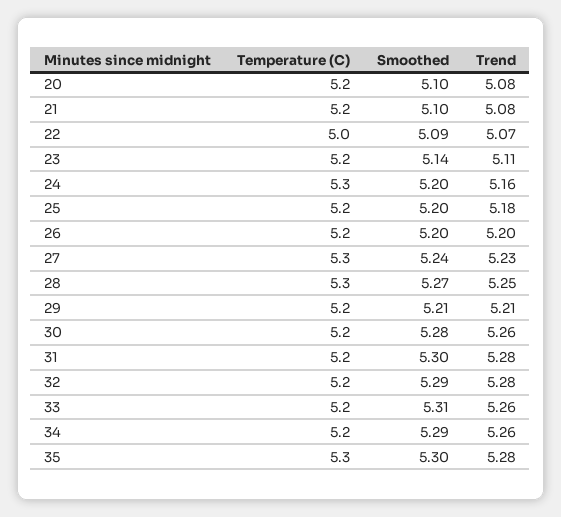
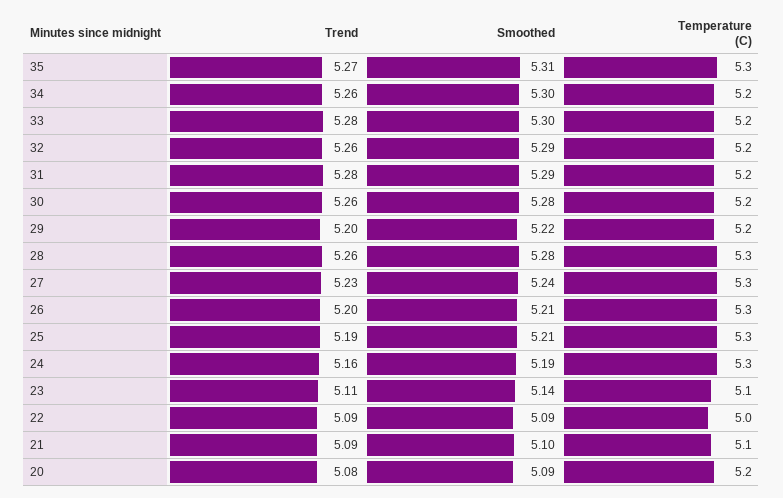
Smoothed, 20: 5.1 -> 5.09
Temperature (C), 21: 5.2 -> 5.1
Trend, 21: 5.08 -> 5.09
Trend, 22: 5.07 -> 5.09
Temperature (C), 23: 5.2 -> 5.1
Smoothed, 24: 5.2 -> 5.19
Temperature (C), 25: 5.2 -> 5.3
Smoothed, 25: 5.2 -> 5.21
Trend, 25: 5.18 -> 5.19
Temperature (C), 26: 5.2 -> 5.3
Smoothed, 26: 5.2 -> 5.21
Smoothed, 28: 5.27 -> 5.28
Trend, 28: 5.25 -> 5.26
Smoothed, 29: 5.21 -> 5.22
Trend, 29: 5.21 -> 5.2
Smoothed, 31: 5.3 -> 5.29
Trend, 32: 5.28 -> 5.26
Smoothed, 33: 5.31 -> 5.3
Trend, 33: 5.26 -> 5.28
Smoothed, 34: 5.29 -> 5.3
Smoothed, 35: 5.3 -> 5.31
Trend, 35: 5.28 -> 5.27

